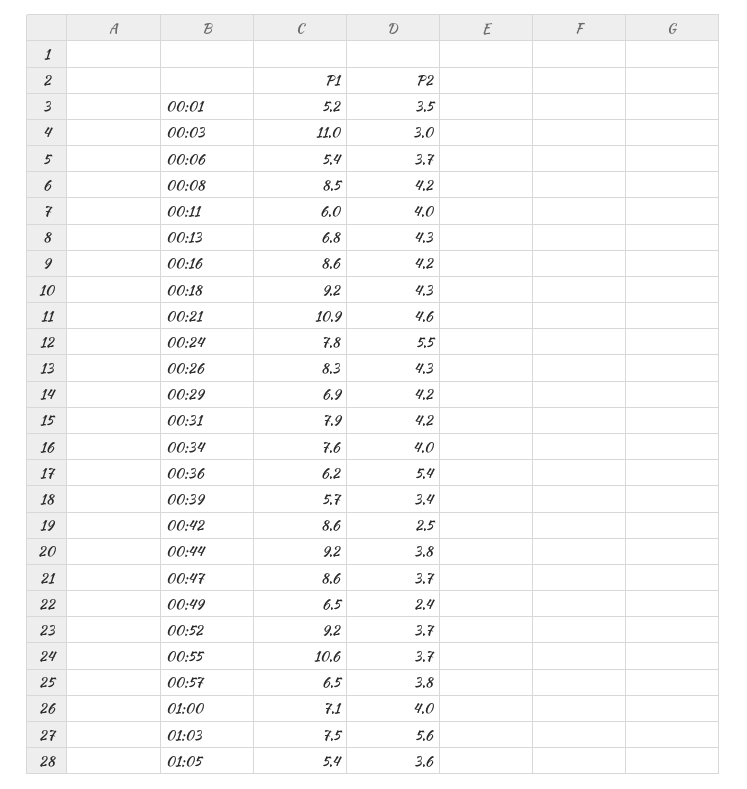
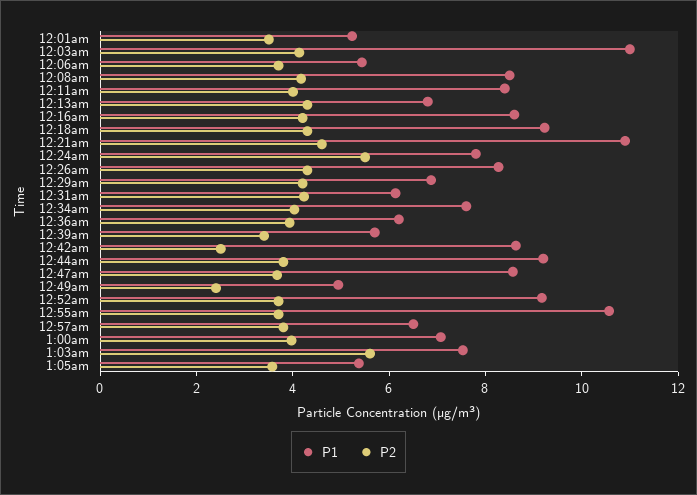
P2, 00:03: 3 -> 4
P1, 00:11: 6 -> 8.5
P1, 00:31: 7.9 -> 6
P2, 00:36: 5.4 -> 4
P1, 00:49: 6.5 -> 5

